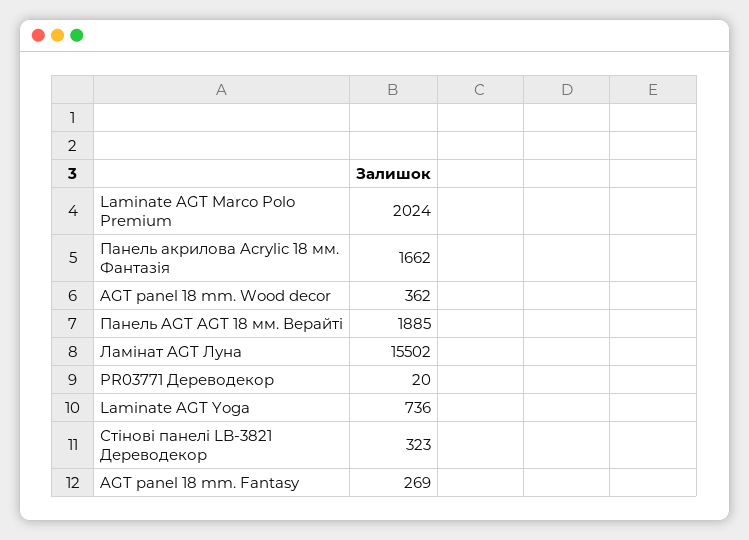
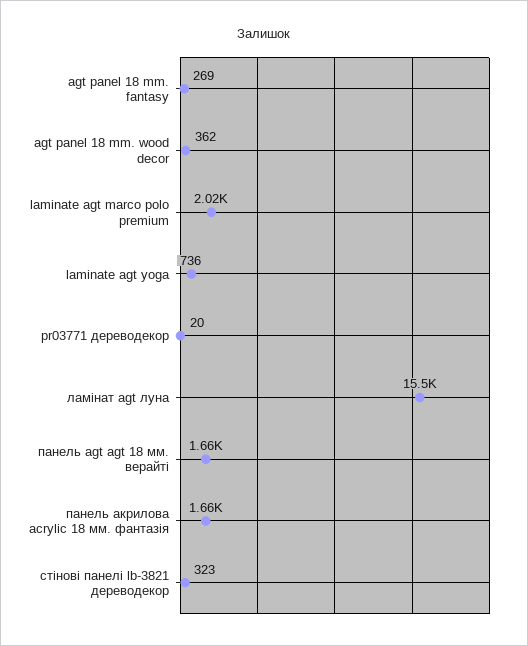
Панель AGT AGT 18 мм. Верайті: 1885 -> 1660

